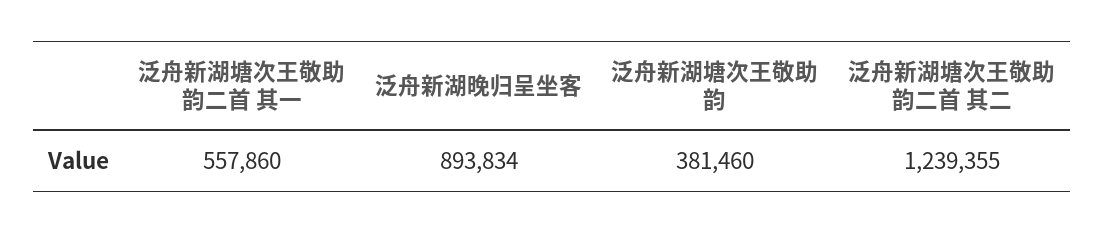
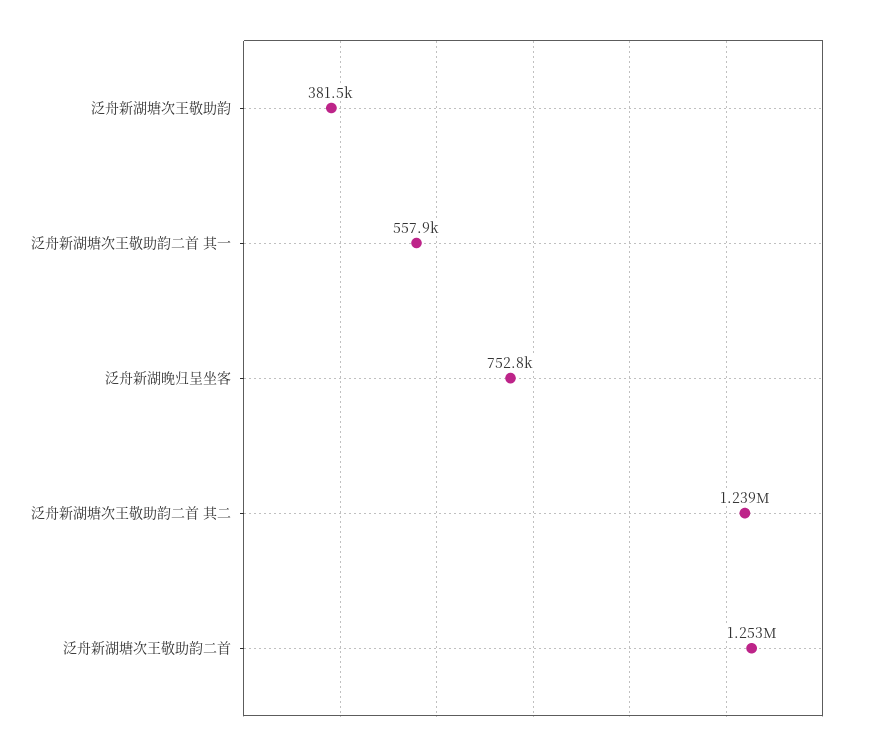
泛舟新湖晚归呈坐客: 893834 -> 752800
泛舟新湖塘次王敬助韵二首: none -> 1253000

